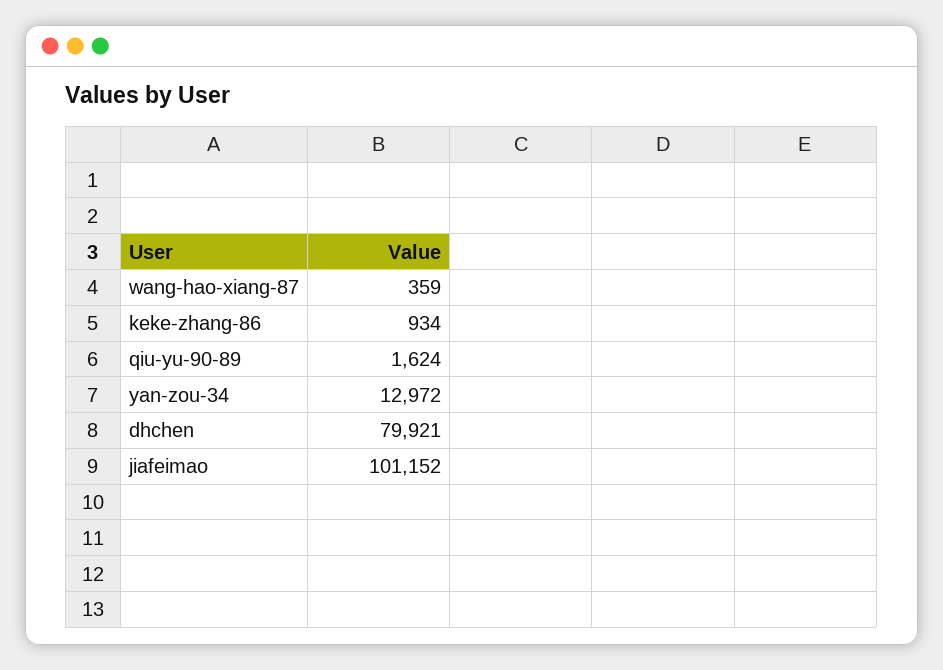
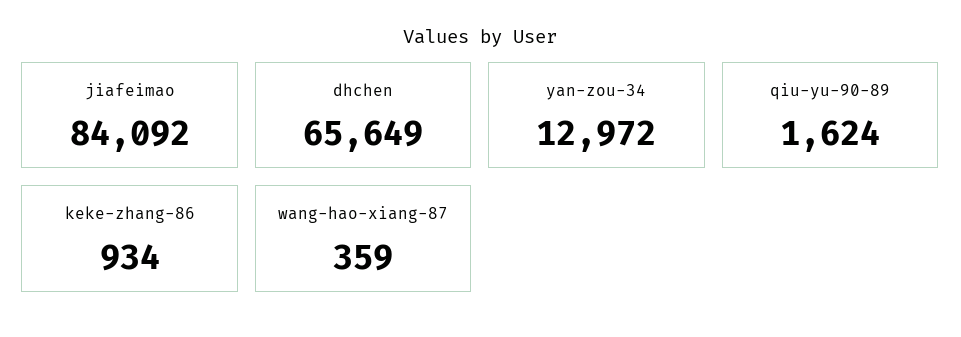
dhchen: 79921 -> 65649
jiafeimao: 101152 -> 84092

